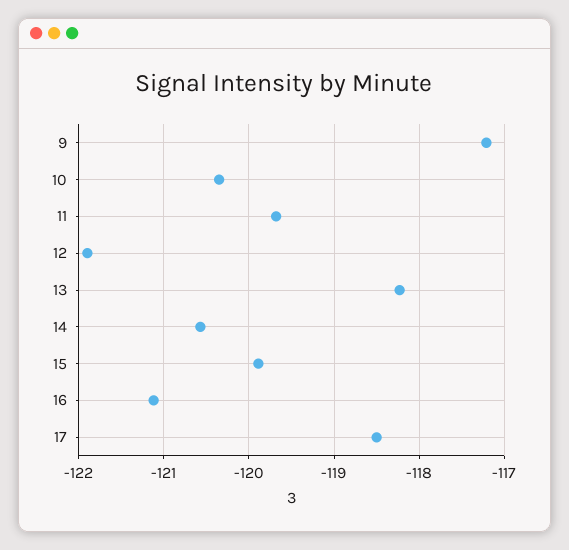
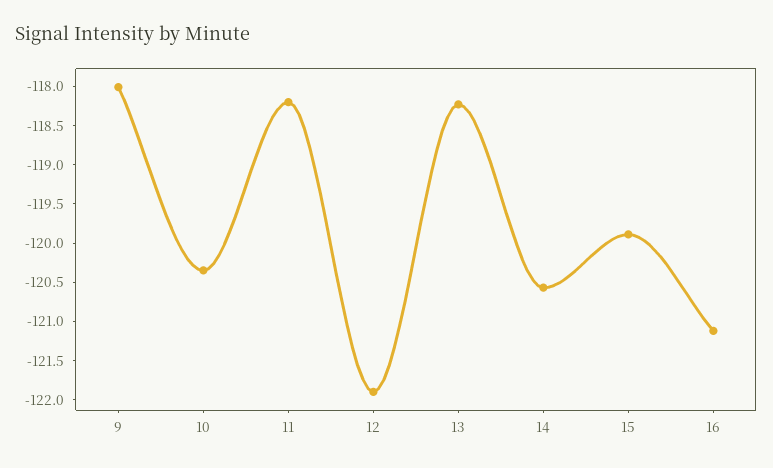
9: -117.2 -> -118
11: -119.7 -> -118.25
17: -118.5 -> none

